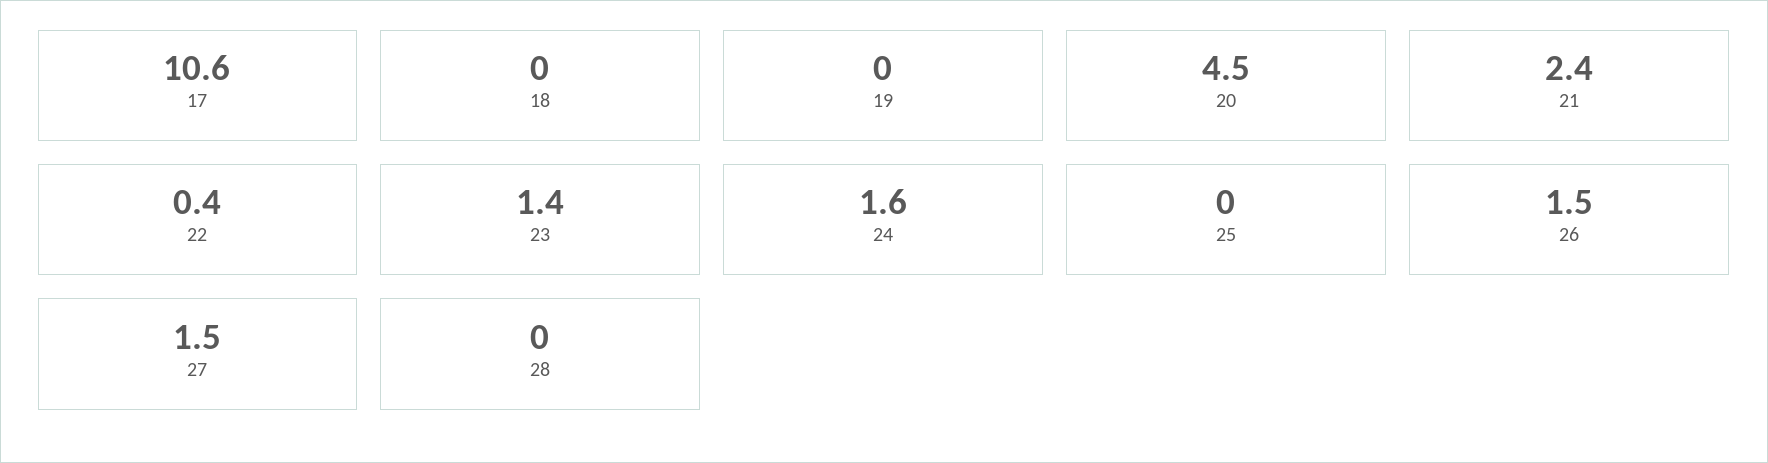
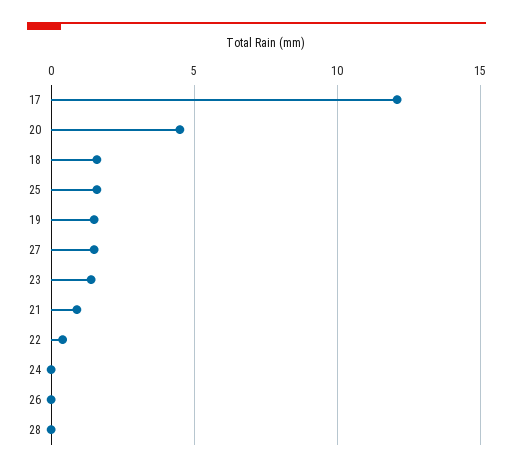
17: 10.6 -> 12
18: 0 -> 1.5
19: 0 -> 1.5
21: 2.4 -> 1
24: 1.6 -> 0
25: 0 -> 1.5
26: 1.5 -> 0

